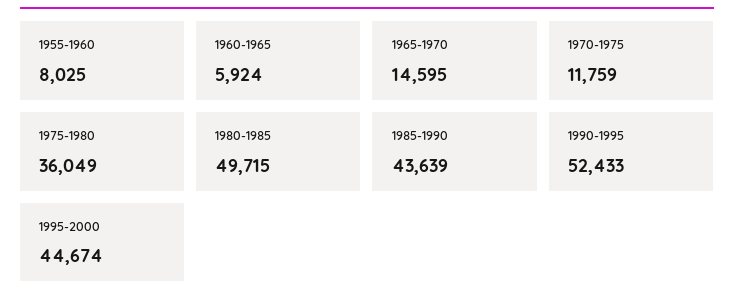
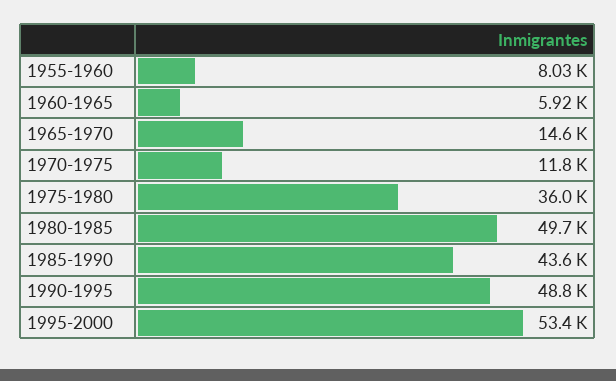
1990-1995: 52433 -> 48800
1995-2000: 44674 -> 53400

